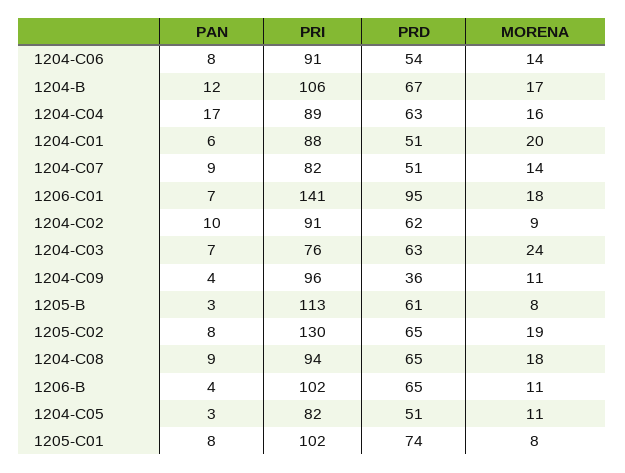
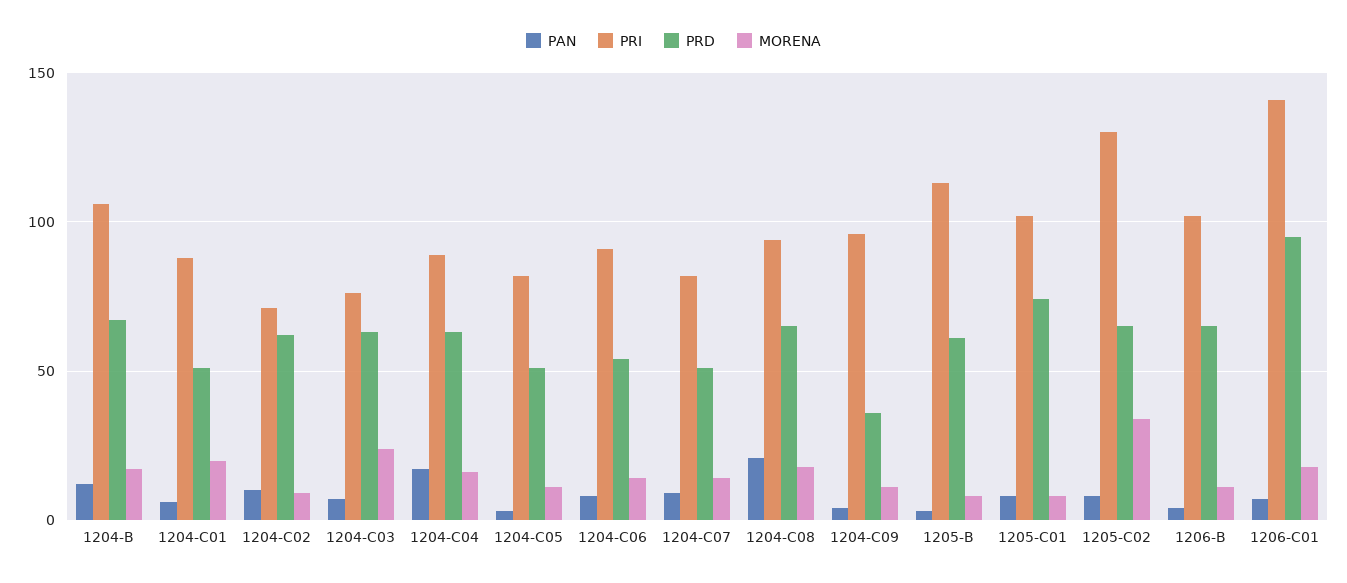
PRI, 1204-C02: 91 -> 70
MORENA, 1205-C02: 19 -> 35
PAN, 1204-C08: 9 -> 20

